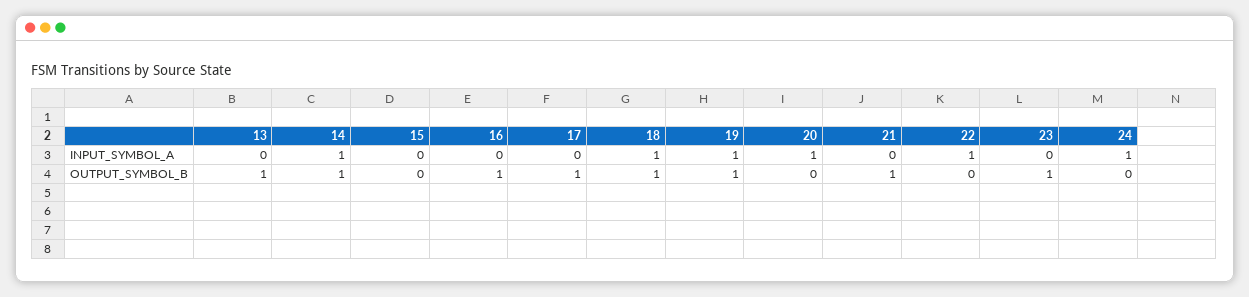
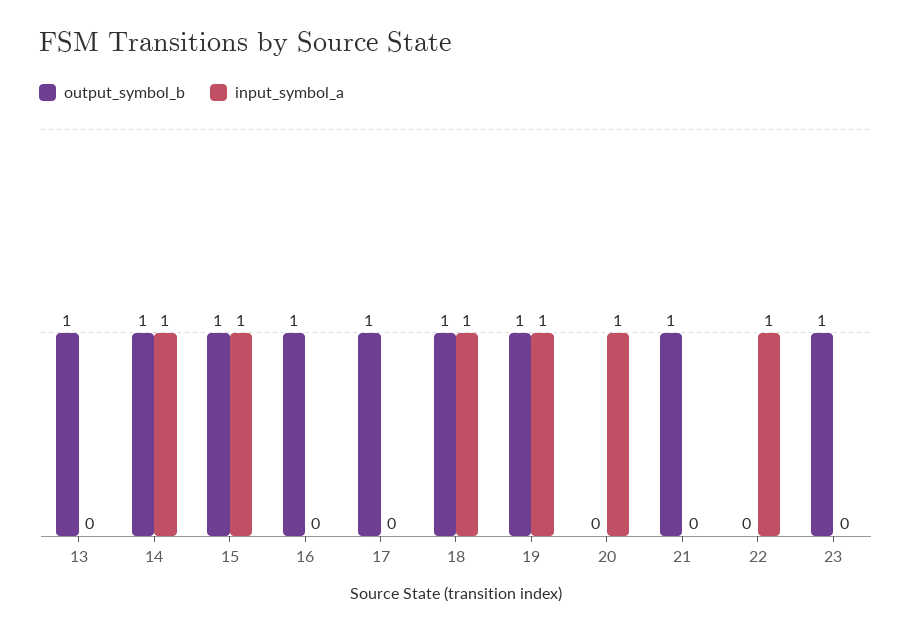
INPUT_SYMBOL_A, 15: 0 -> 1
INPUT_SYMBOL_A, 24: 1 -> none
OUTPUT_SYMBOL_B, 15: 0 -> 1
OUTPUT_SYMBOL_B, 24: 0 -> none

